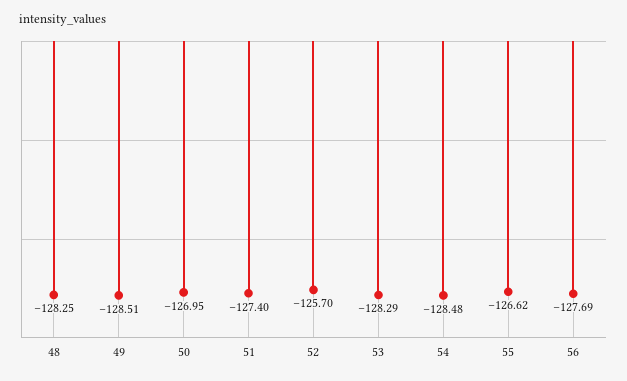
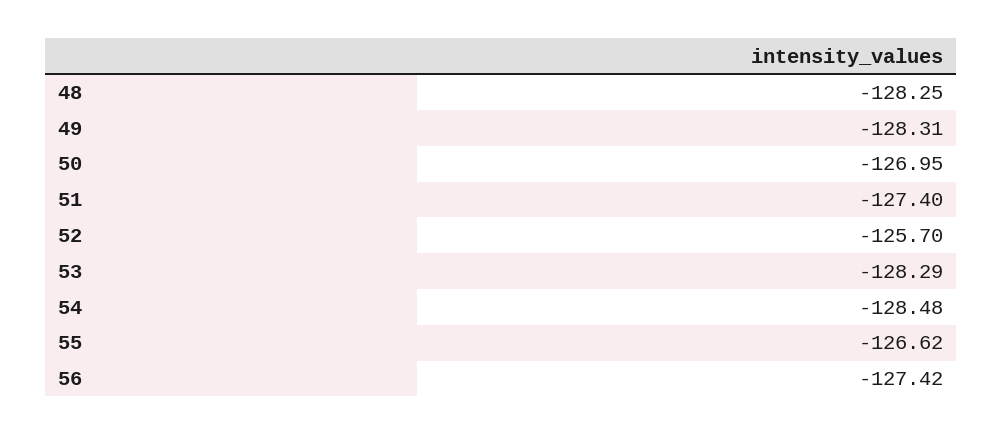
49: -128.51 -> -128.31
56: -127.69 -> -127.42

